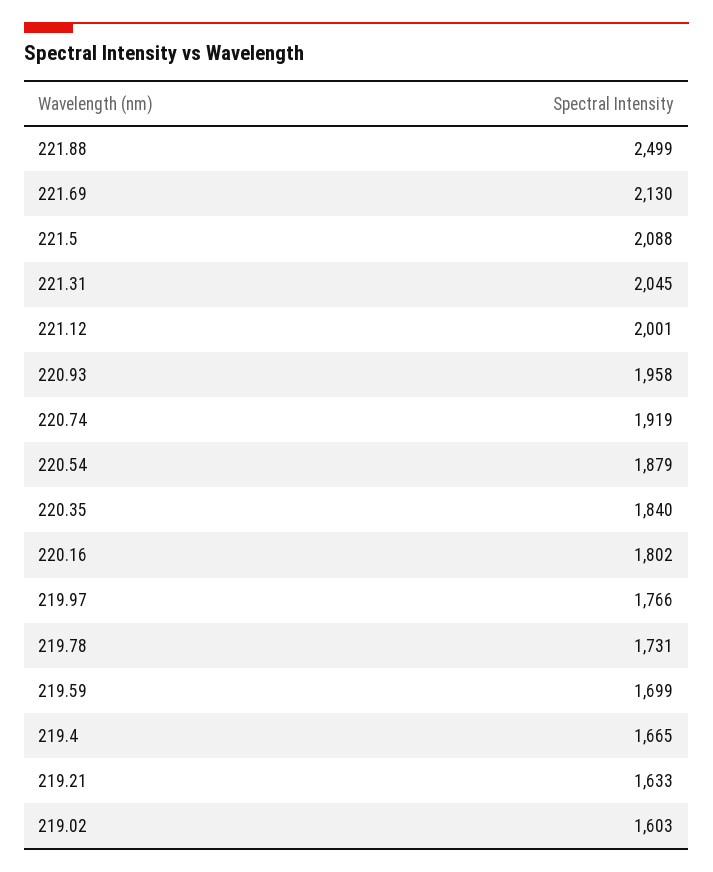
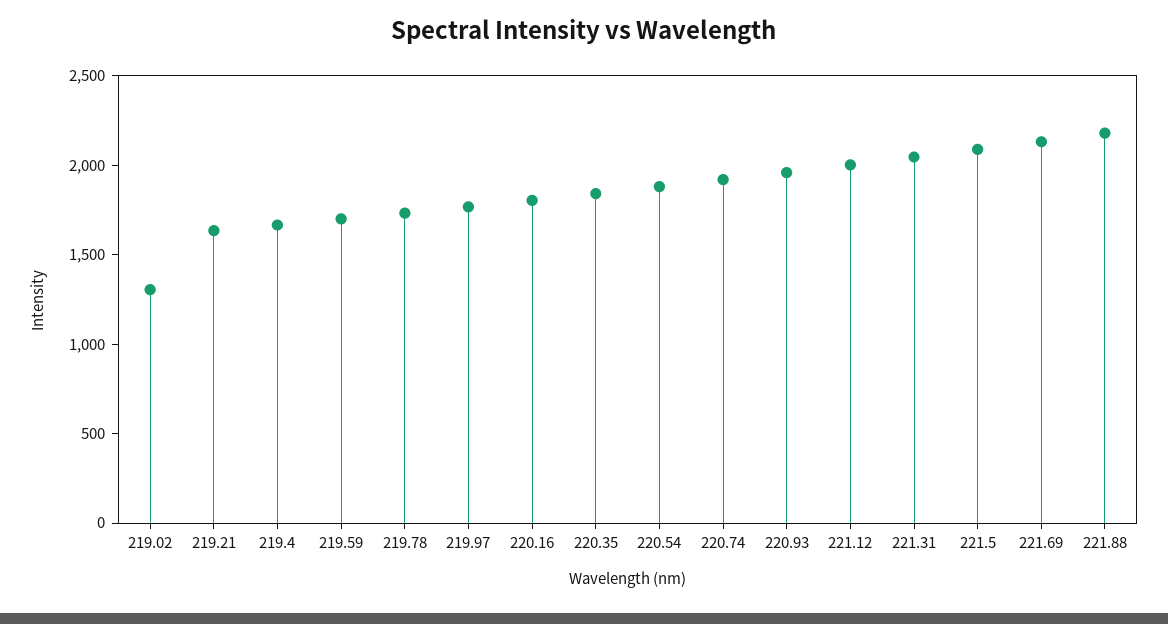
221.88: 2499 -> 2200
219.02: 1603 -> 1300

